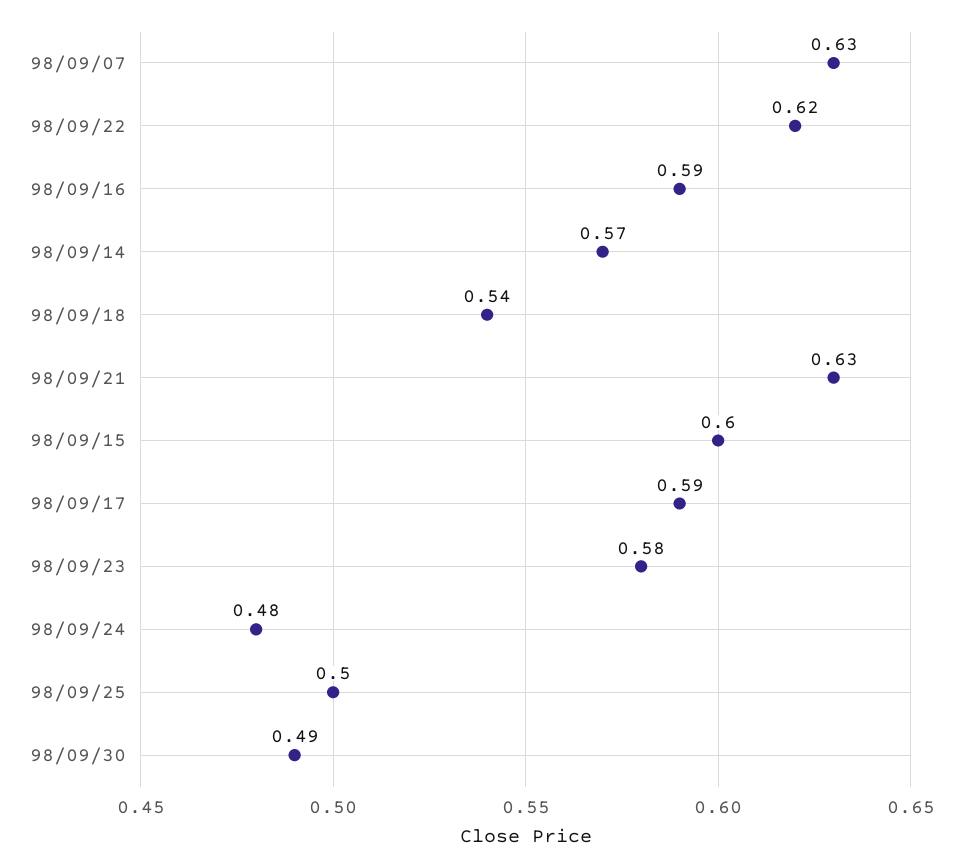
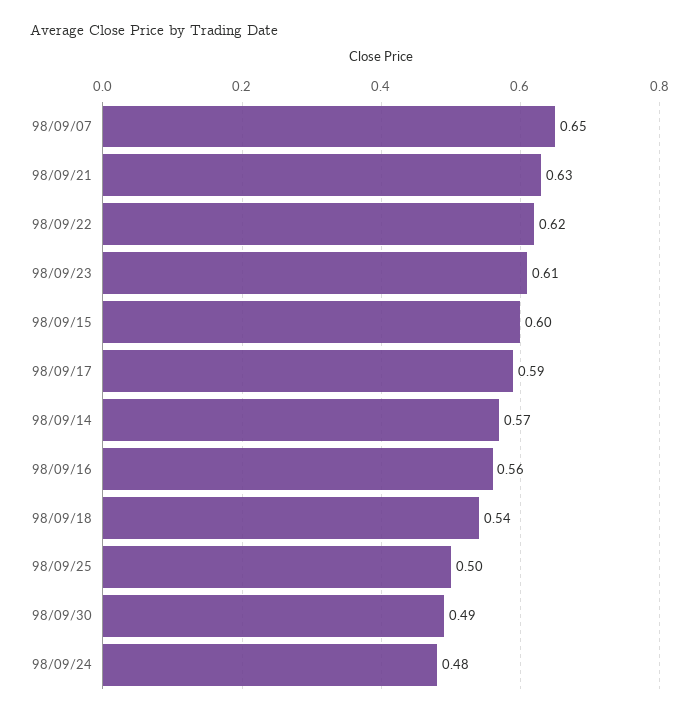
98/09/07: 0.63 -> 0.65
98/09/16: 0.59 -> 0.56
98/09/23: 0.58 -> 0.61

